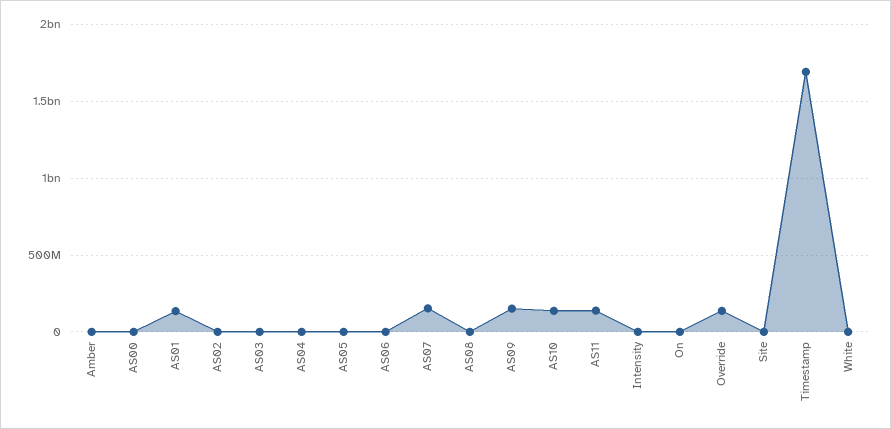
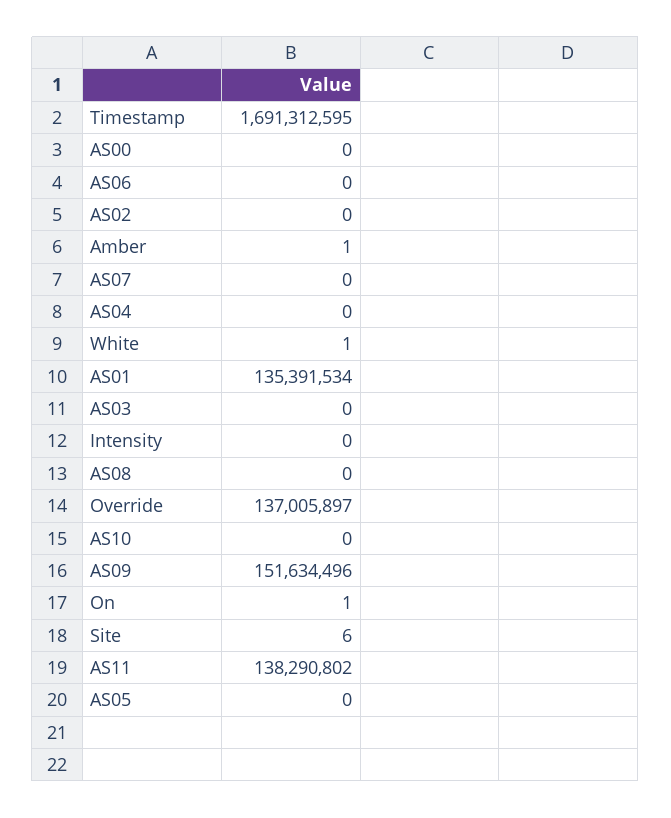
AS07: 150000000 -> 0
AS10: 150000000 -> 0

